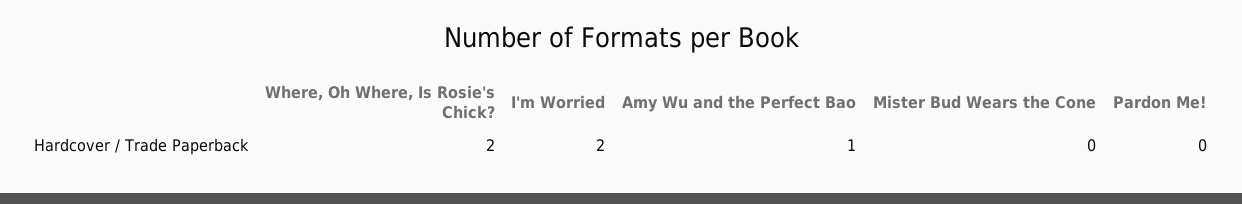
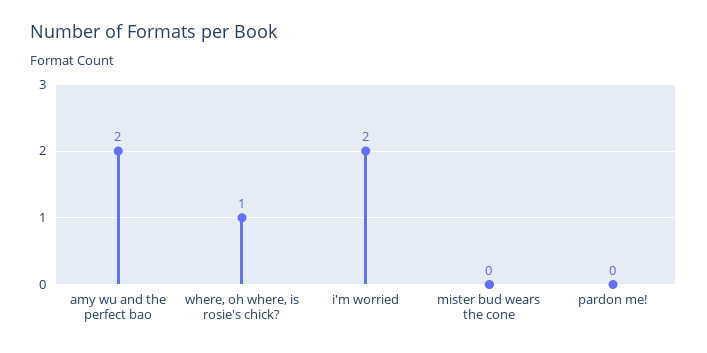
Where, Oh Where, Is Rosie's Chick?: 2 -> 1
Amy Wu and the Perfect Bao: 1 -> 2

